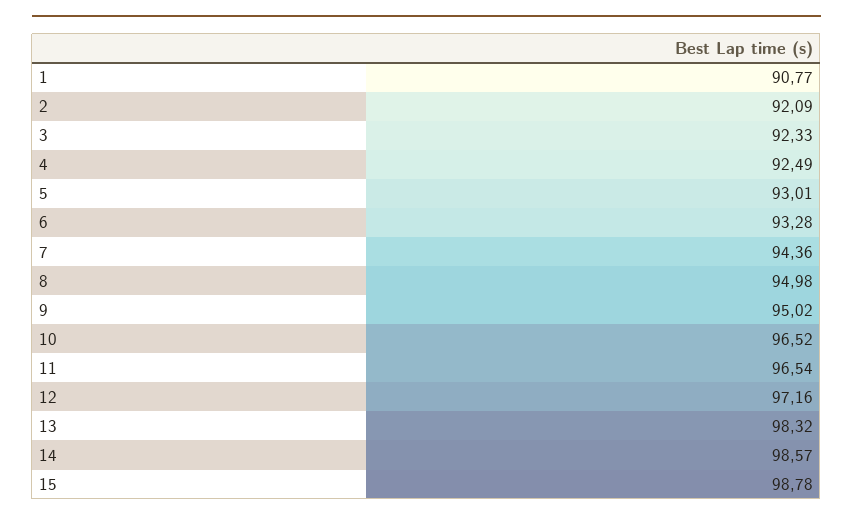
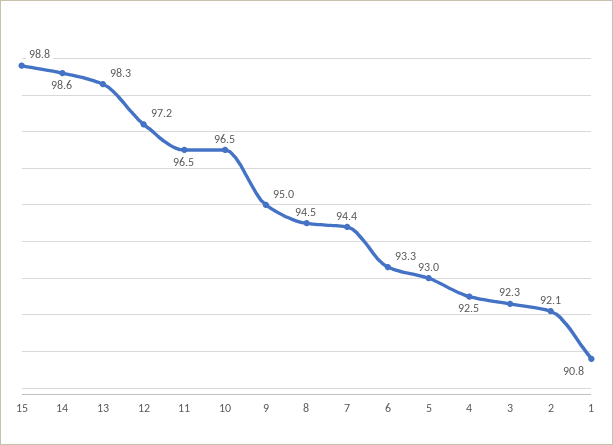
8: 94.98 -> 94.5

